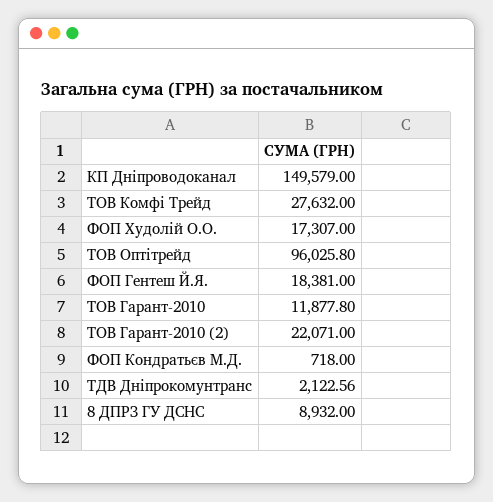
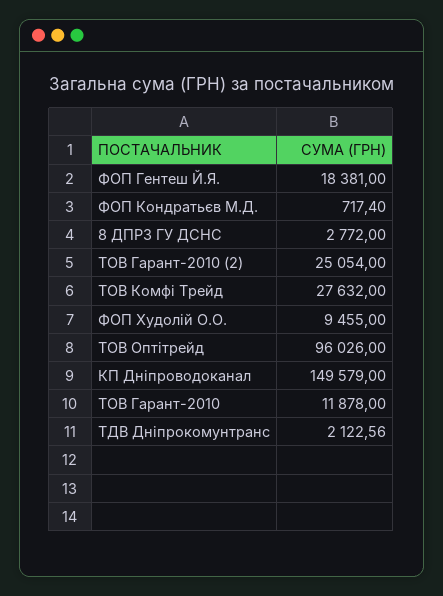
ФОП Худолій О.О.: 17307 -> 9455
ТОВ Оптітрейд: 96025.8 -> 96026
ТОВ Гарант-2010: 11877.8 -> 11878
ТОВ Гарант-2010 (2): 22071 -> 25054
ФОП Кондратьєв М.Д.: 718 -> 717.4
8 ДПРЗ ГУ ДСНС: 8932 -> 2772

